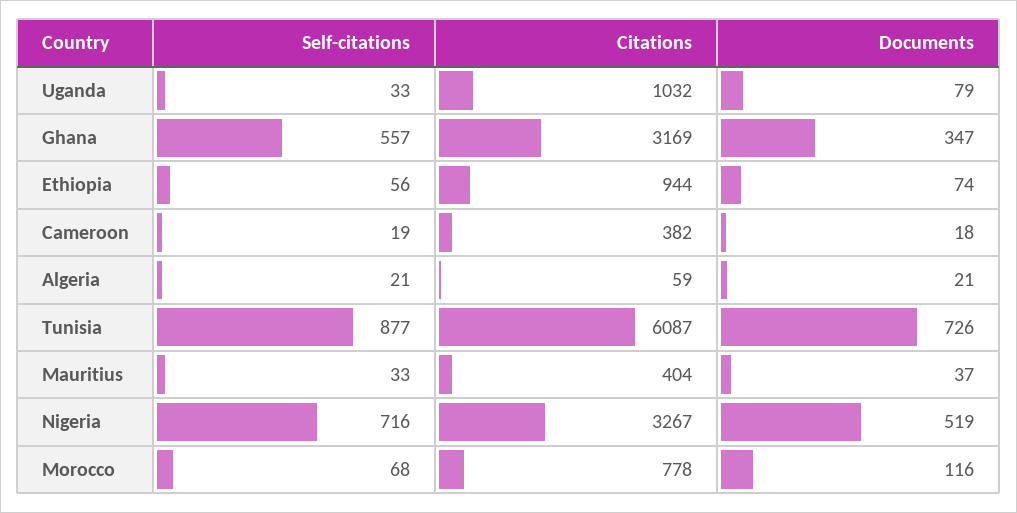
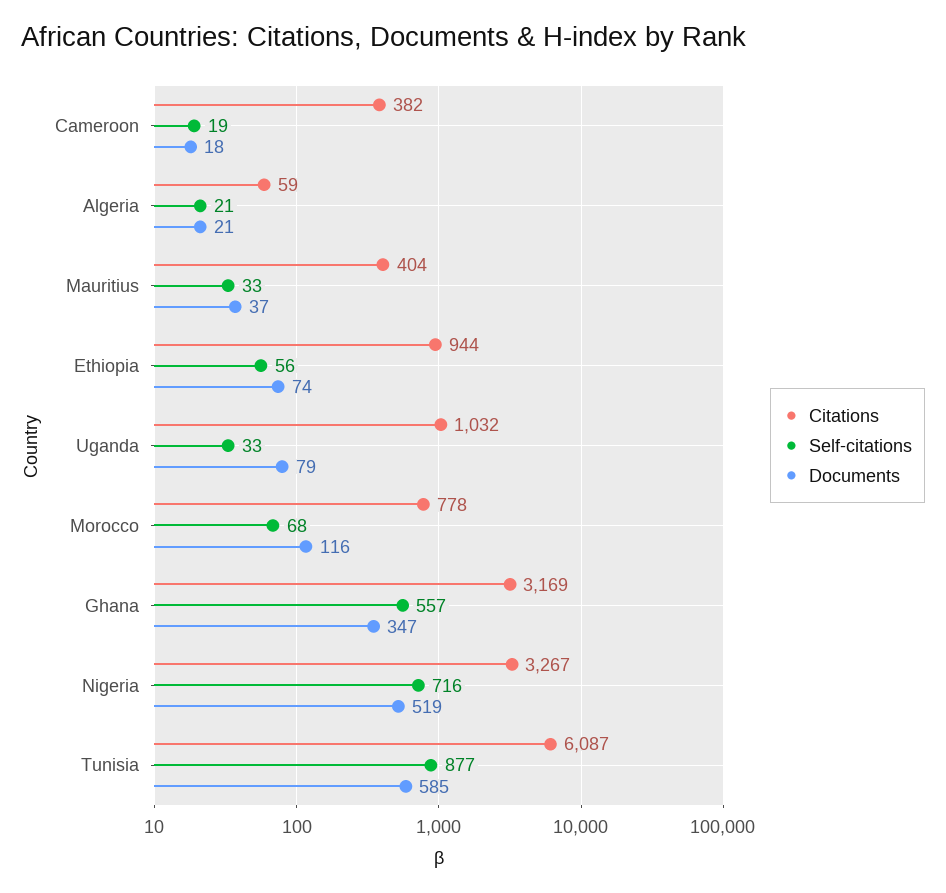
Documents, Tunisia: 726 -> 585

